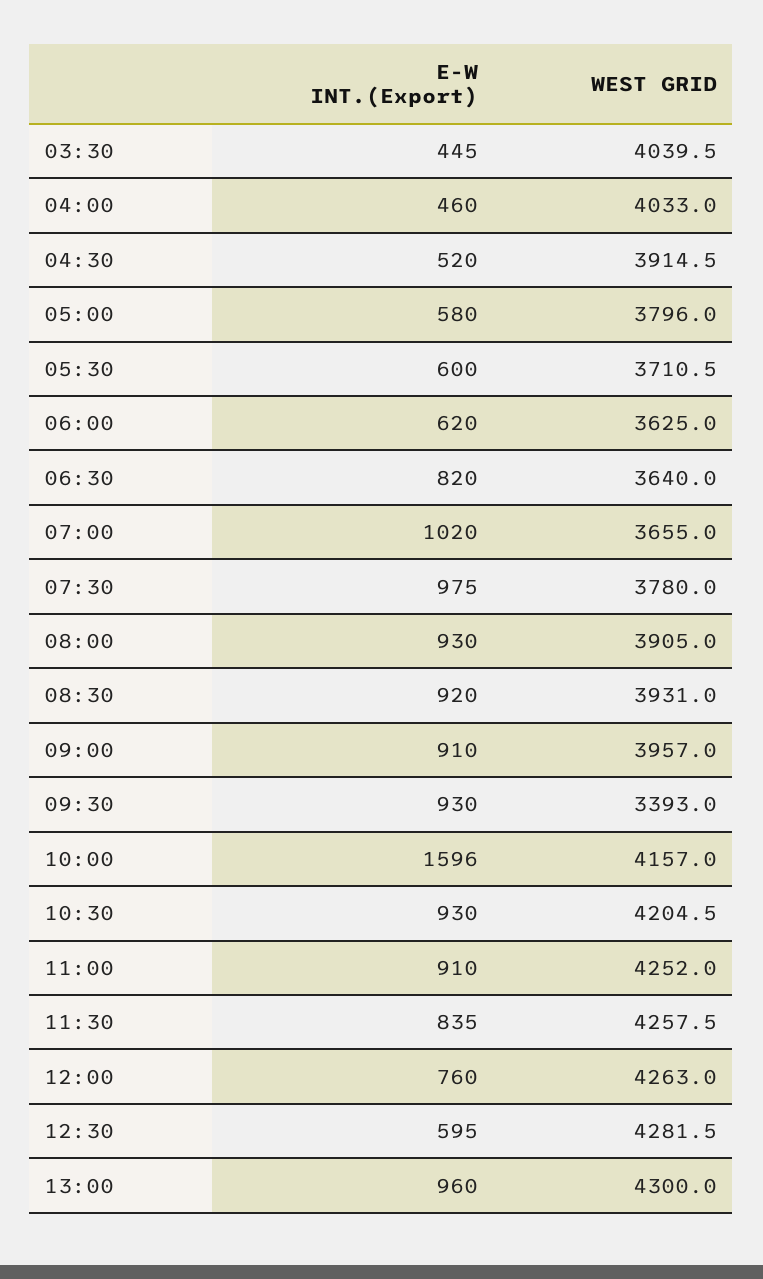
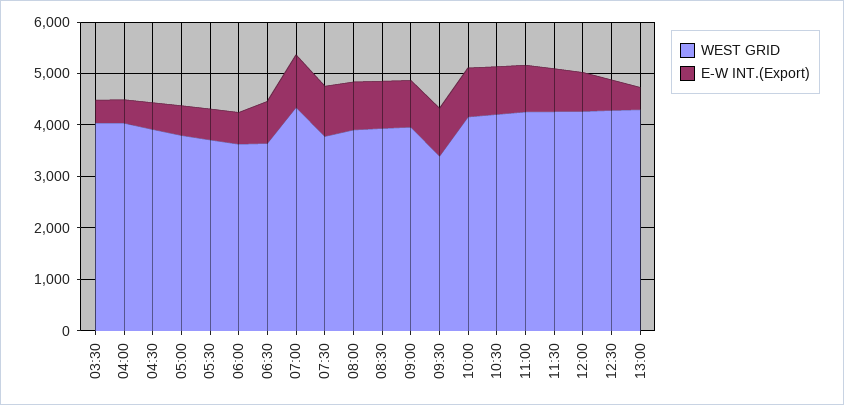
WEST GRID, 07:00: 3655 -> 4400
E-W INT.(Export), 10:00: 1596 -> 1000
E-W INT.(Export), 13:00: 960 -> 400

